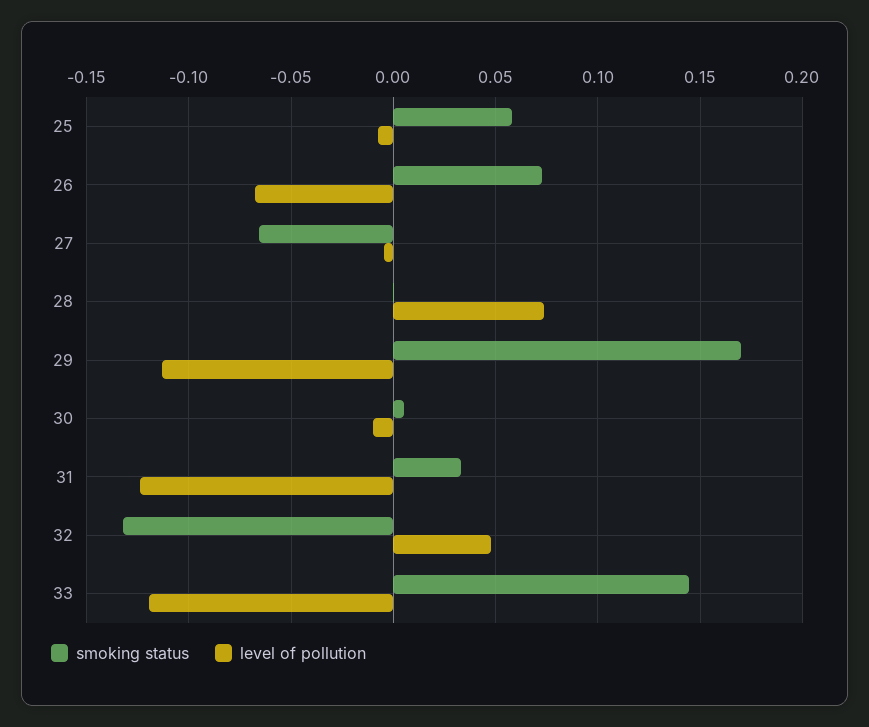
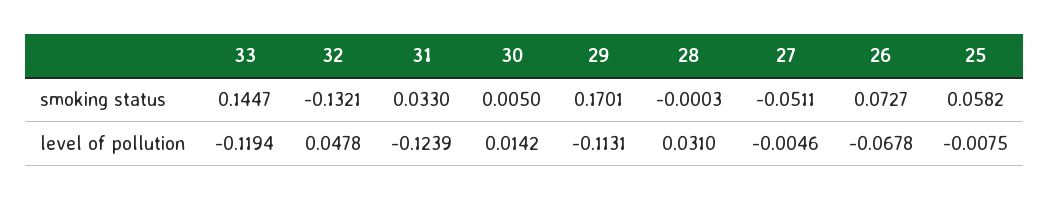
smoking status, 27: -0.065 -> -0.0511
level of pollution, 28: 0.075 -> 0.031
level of pollution, 30: -0.01 -> 0.0142

